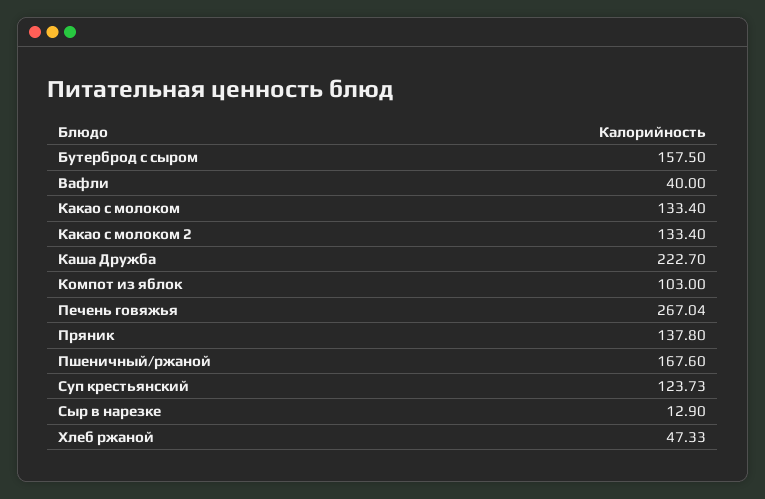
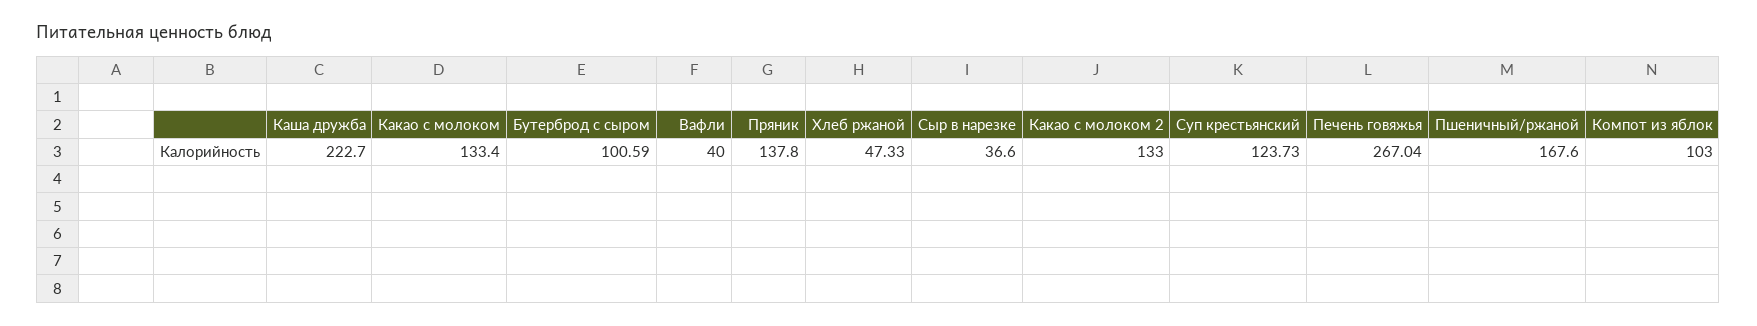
Бутерброд с сыром: 157.5 -> 100.59
Какао с молоком 2: 133.4 -> 133
Сыр в нарезке: 12.9 -> 36.6

